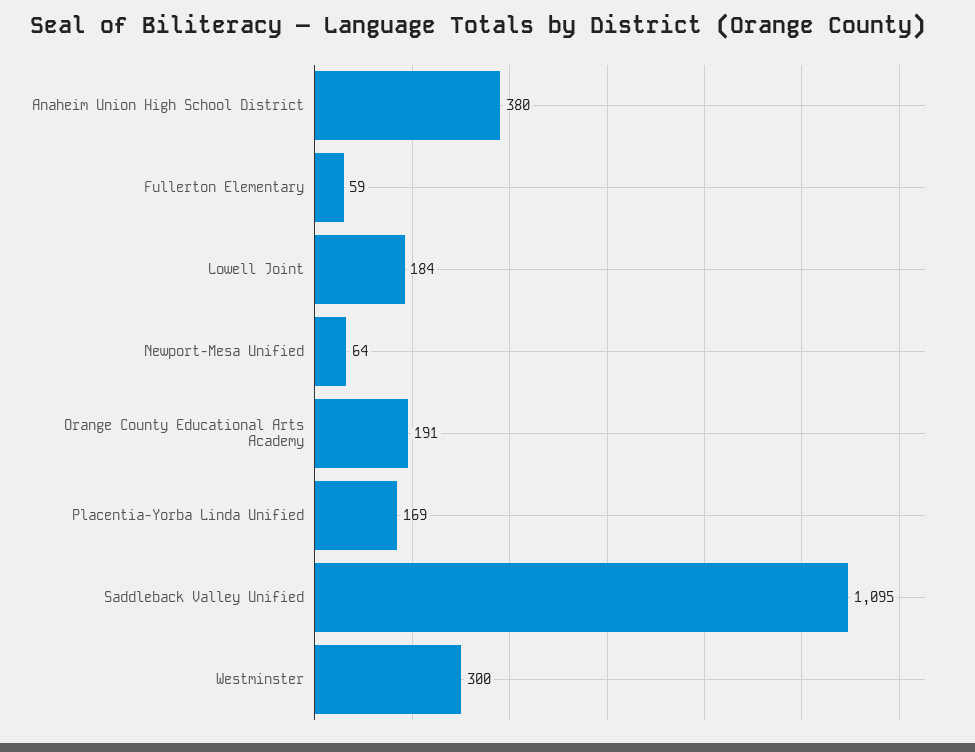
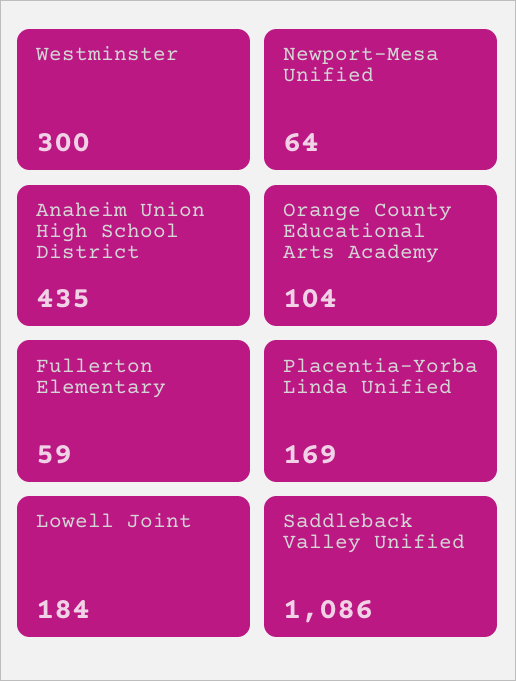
Anaheim Union High School District: 380 -> 435
Orange County Educational Arts Academy: 191 -> 104
Saddleback Valley Unified: 1095 -> 1086

